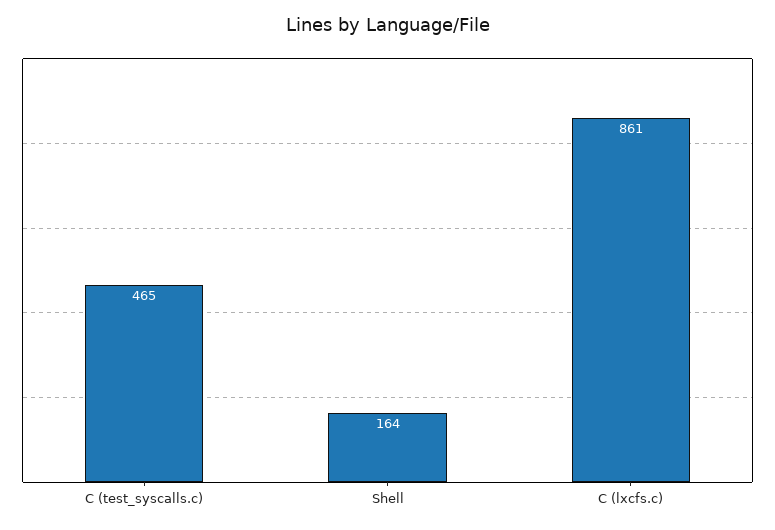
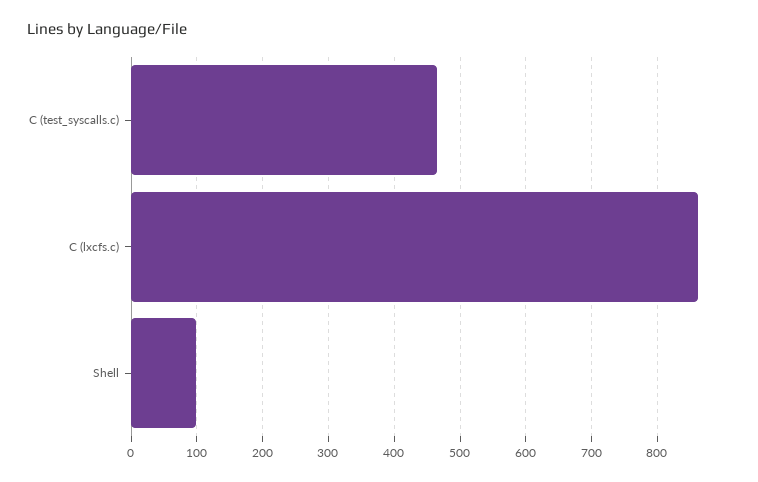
Shell: 164 -> 100

